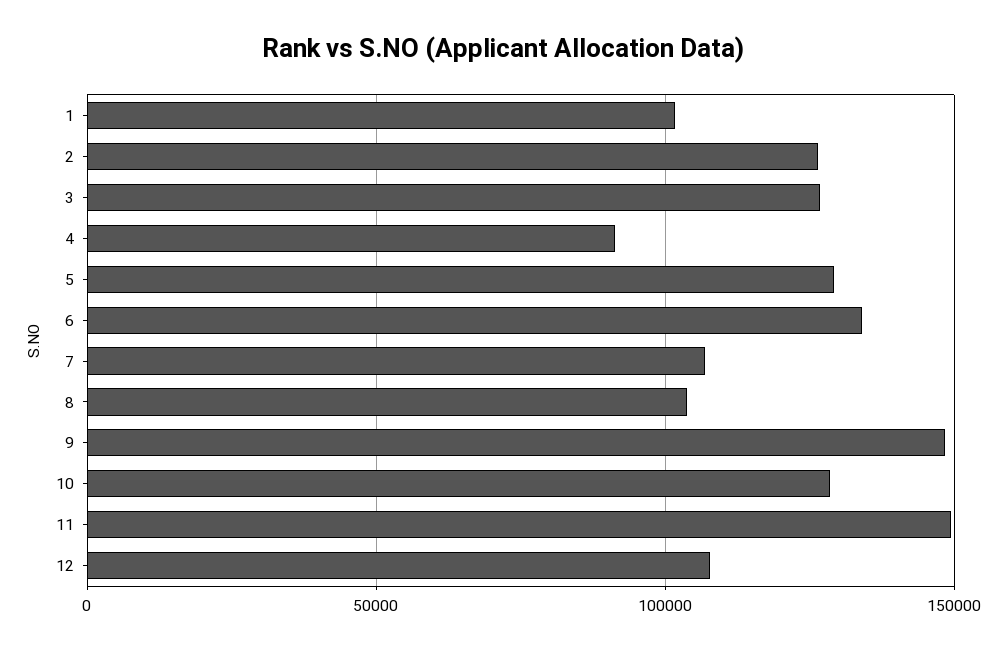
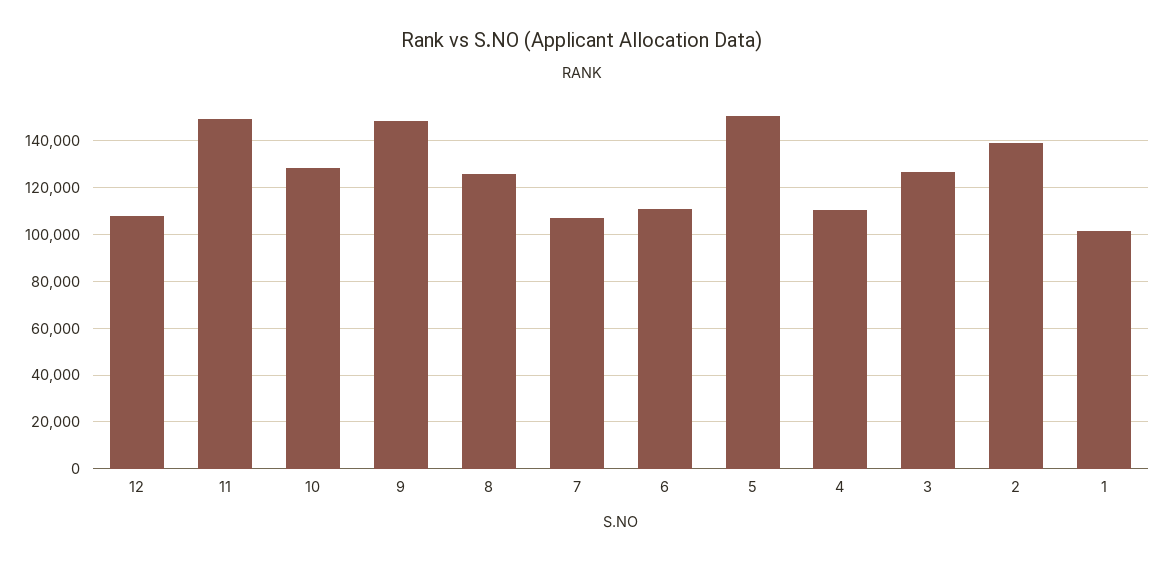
2: 125000 -> 140000
4: 90000 -> 110000
5: 130000 -> 150000
6: 135000 -> 110000
8: 105000 -> 125000

